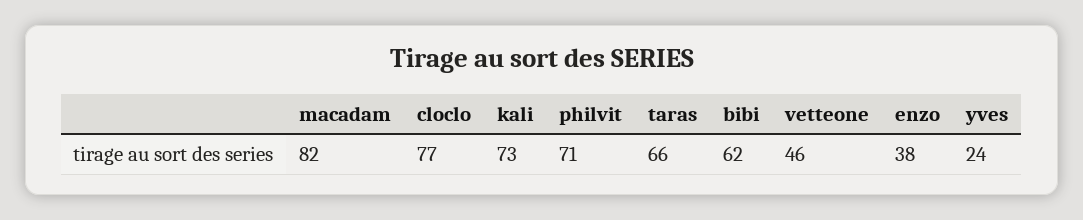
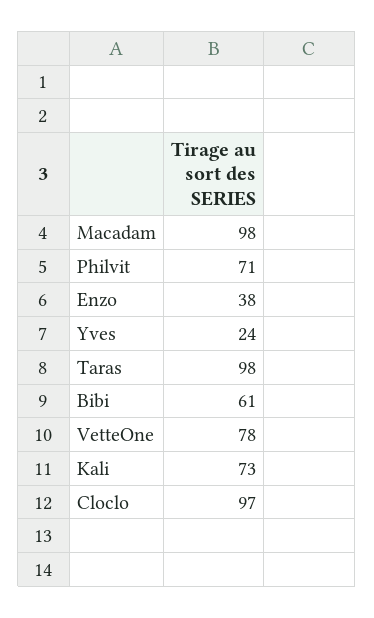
macadam: 82 -> 98
cloclo: 77 -> 97
taras: 66 -> 98
bibi: 62 -> 61
vetteone: 46 -> 78

